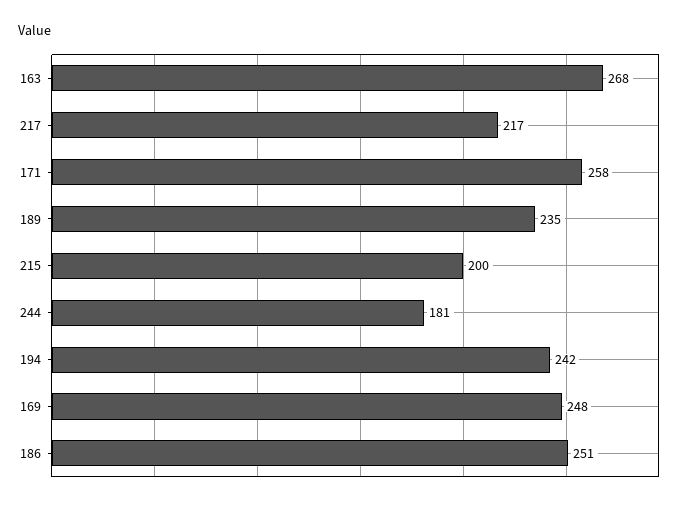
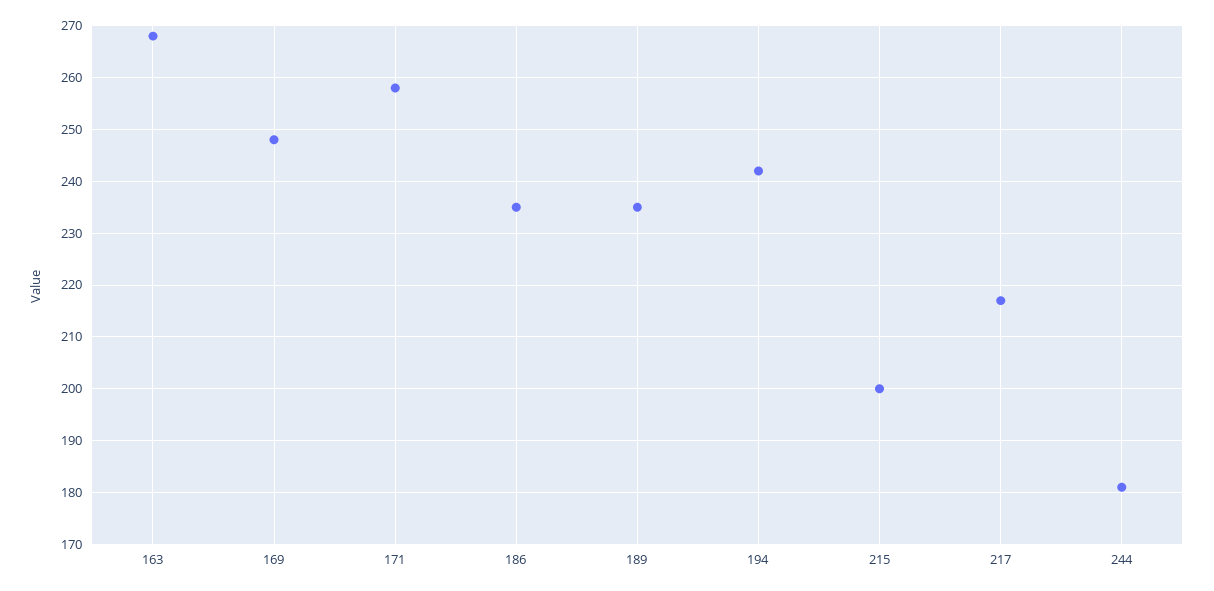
186: 251 -> 235

